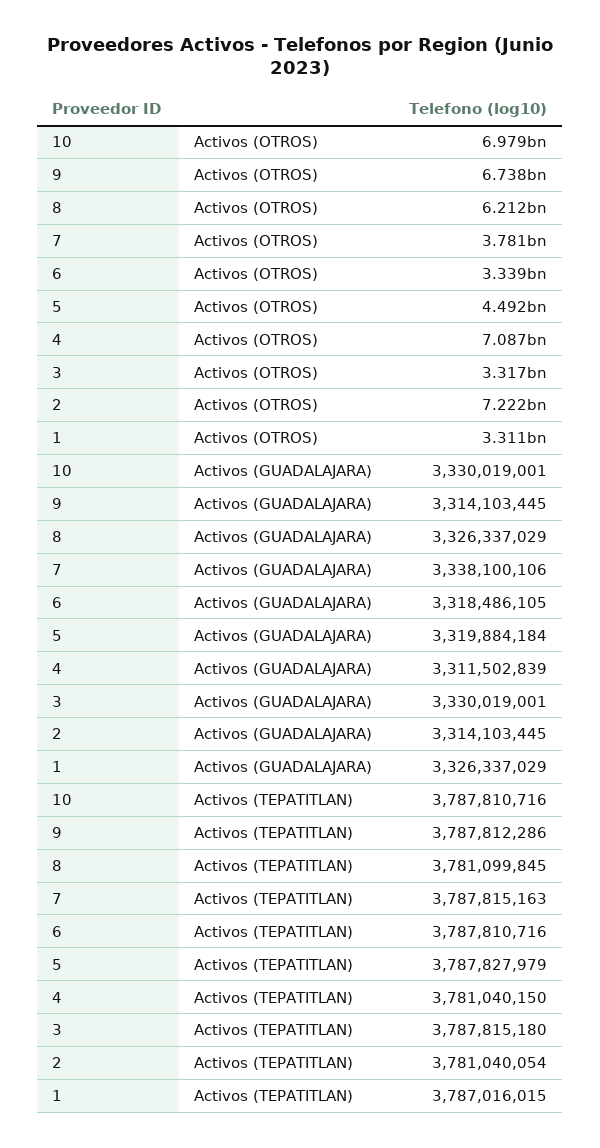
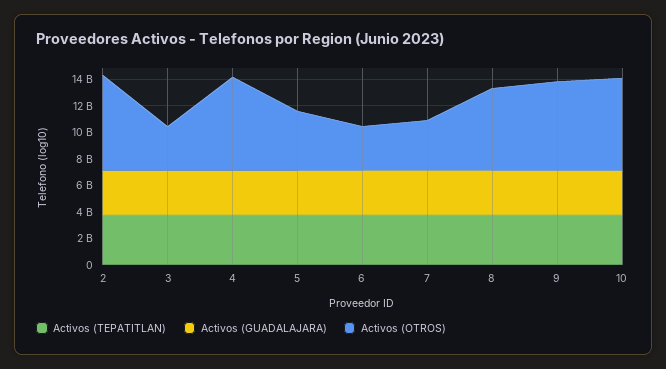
Activos (OTROS), 1: 3311000000 -> none
Activos (GUADALAJARA), 1: 3326337029 -> none
Activos (TEPATITLAN), 1: 3787016015 -> none

